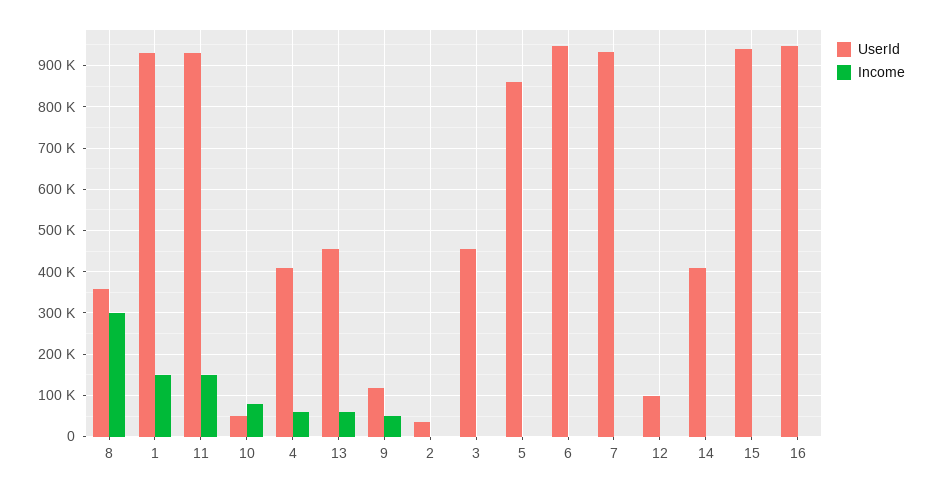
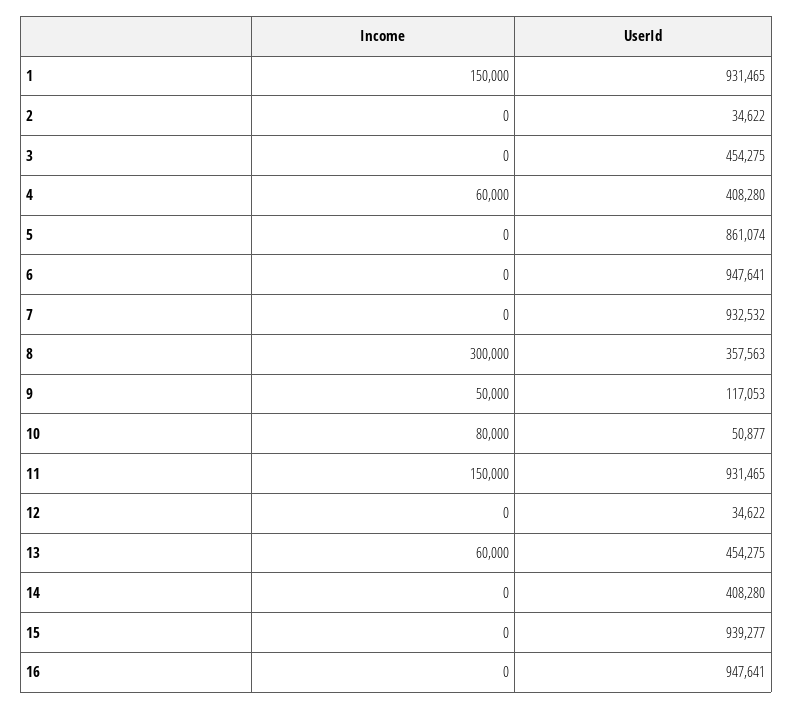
UserId, 12: 100000 -> 34622

